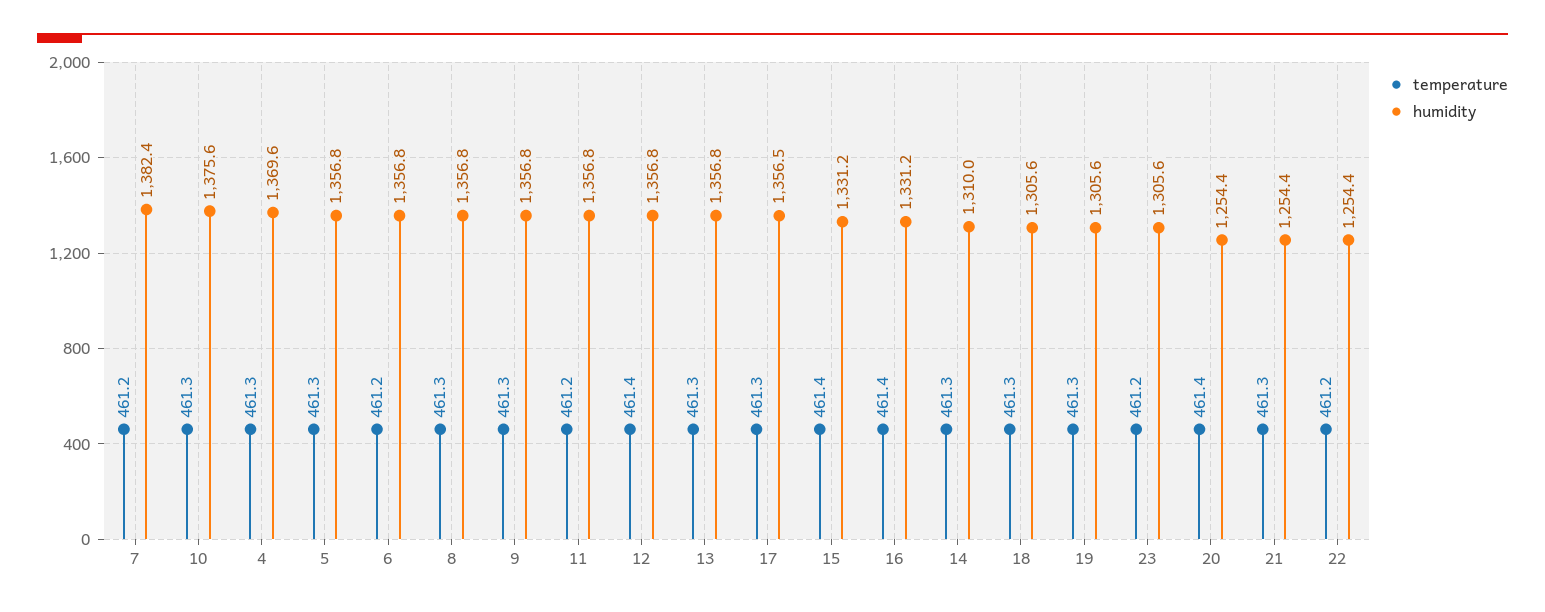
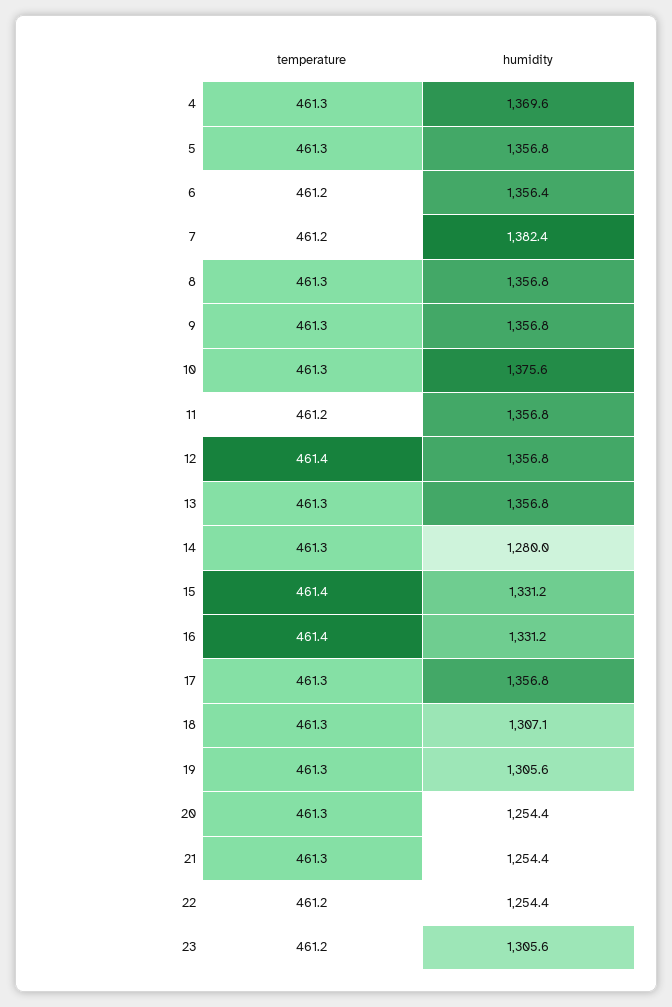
humidity, 6: 1356.8 -> 1356.4
humidity, 17: 1356.5 -> 1356.8
humidity, 14: 1310 -> 1280
humidity, 18: 1305.6 -> 1307.1
temperature, 20: 461.4 -> 461.3

